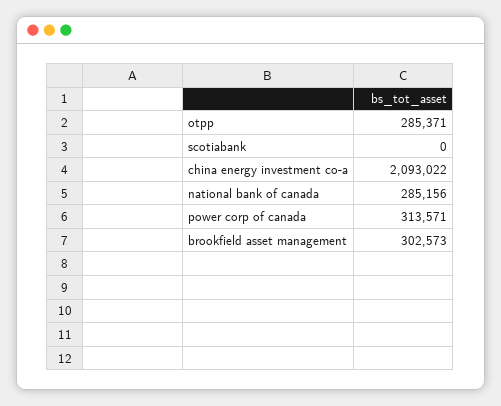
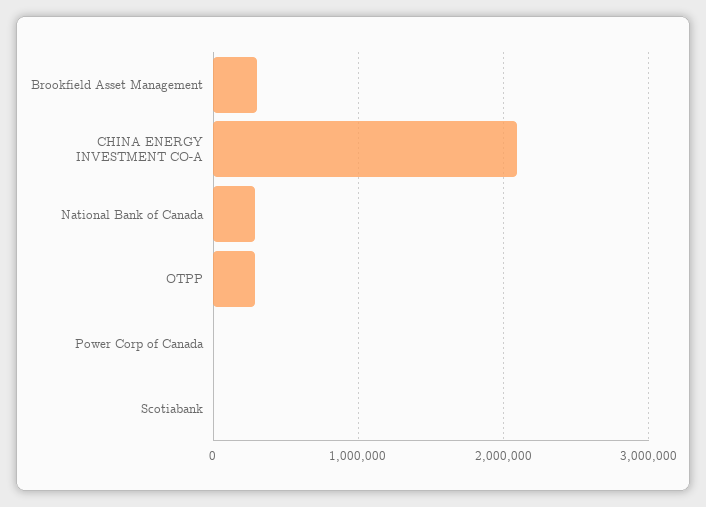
power corp of canada: 313571 -> 0

